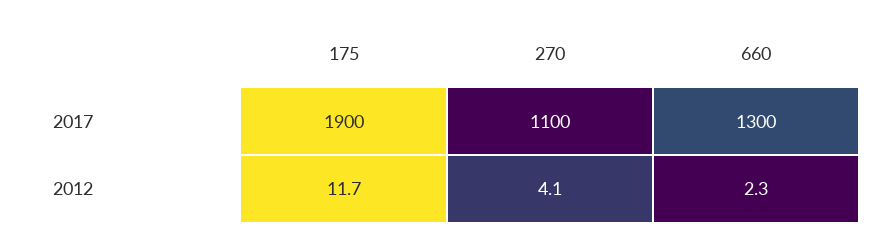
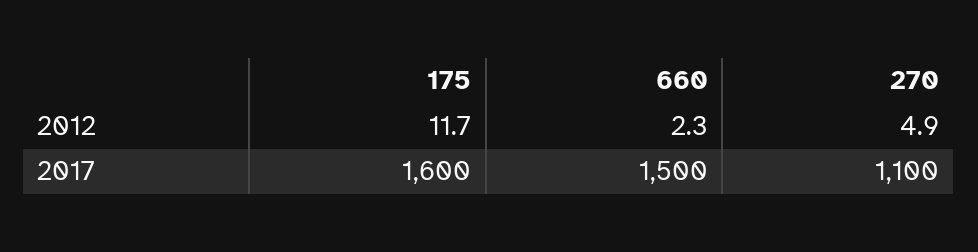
175, 2017: 1900 -> 1600
660, 2017: 1300 -> 1500
270, 2012: 4.1 -> 4.9

